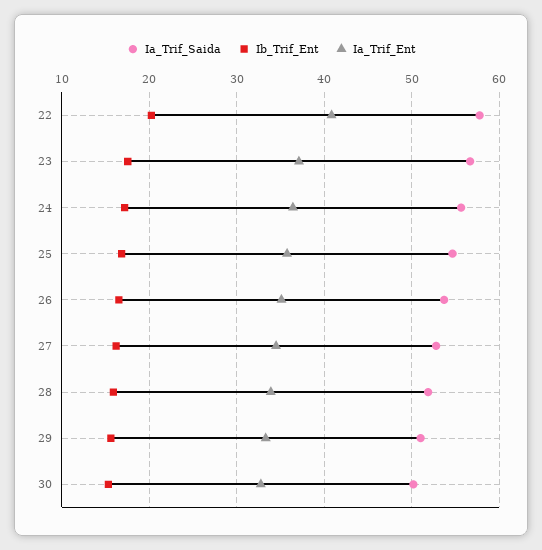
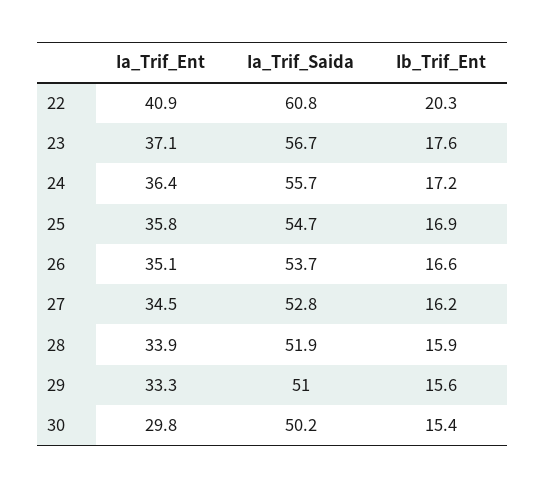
Ia_Trif_Saida, 22: 58 -> 60.8
Ia_Trif_Ent, 30: 33 -> 29.8

